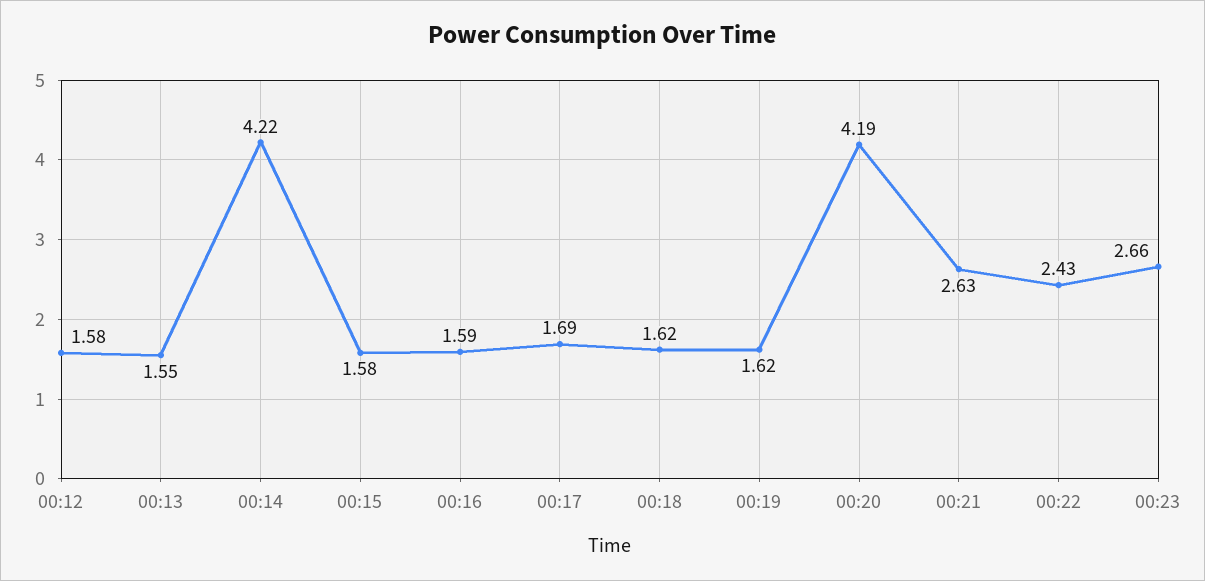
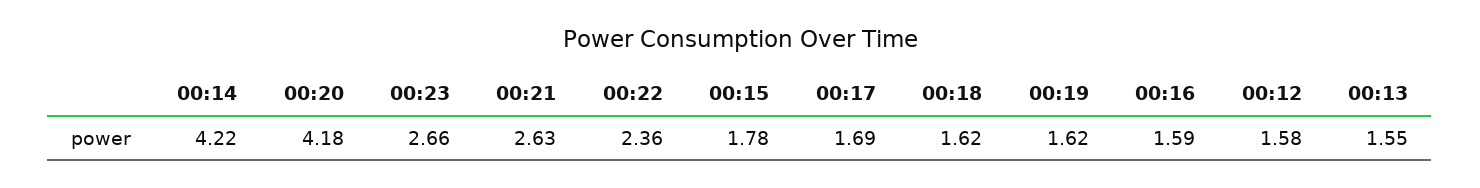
00:15: 1.58 -> 1.78
00:20: 4.19 -> 4.18
00:22: 2.43 -> 2.36

